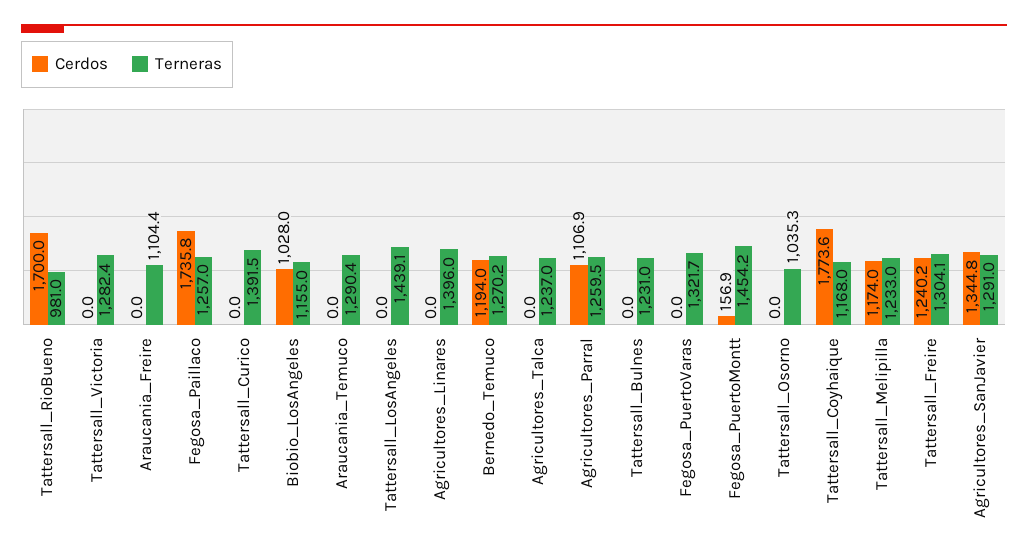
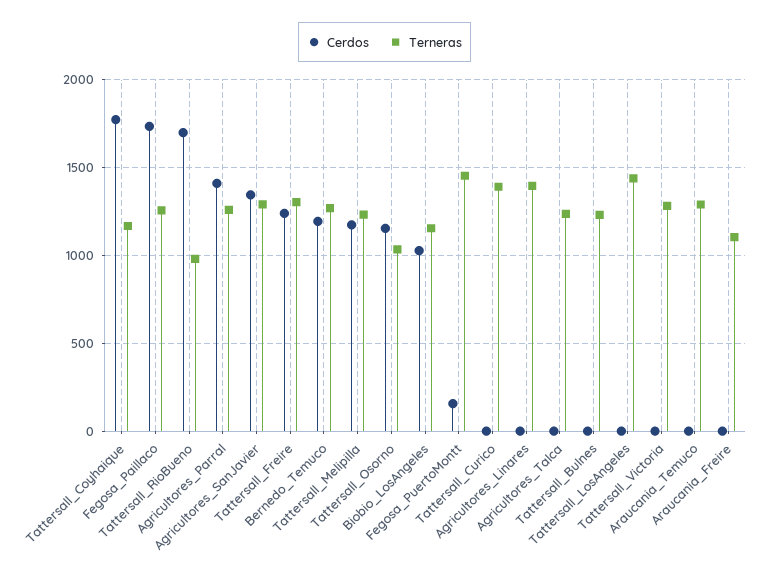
Cerdos, Agricultores_Parral: 1106.9 -> 1400
Cerdos, Fegosa_PuertoVaras: 0 -> none
Terneras, Fegosa_PuertoVaras: 1321.7 -> none
Cerdos, Tattersall_Osorno: 0 -> 1150

